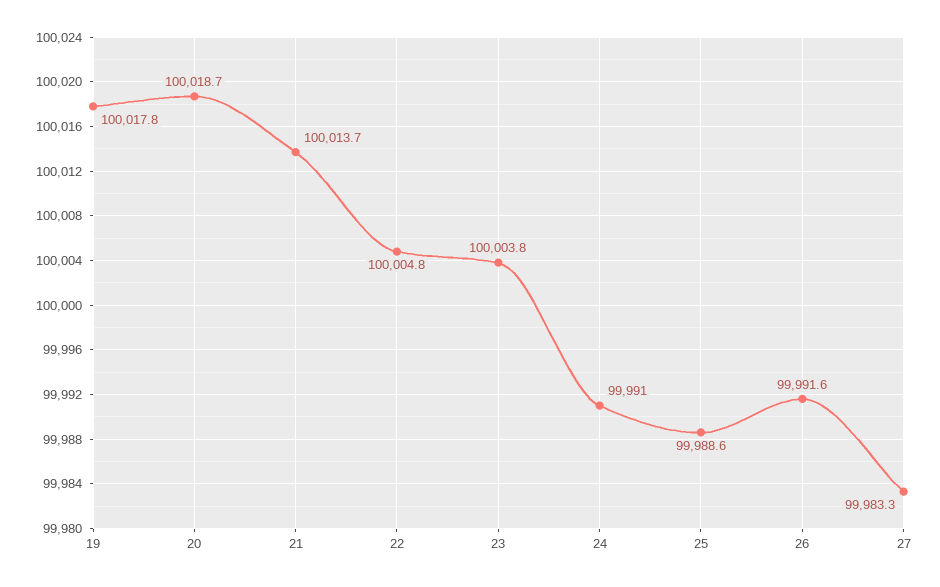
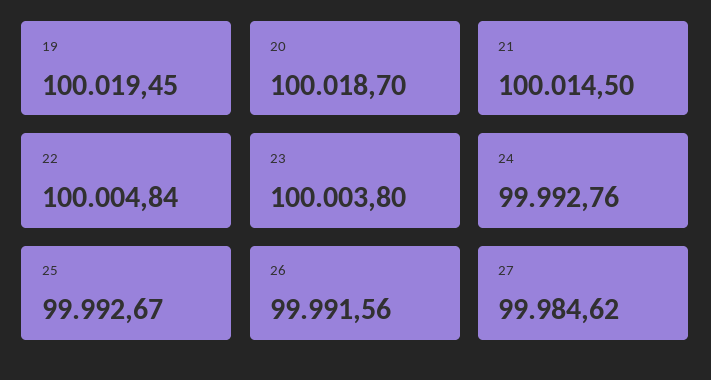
19: 100017.8 -> 100019.45
21: 100013.7 -> 100014.5
24: 99991 -> 99992.76
25: 99988.6 -> 99992.67
27: 99983.3 -> 99984.62

